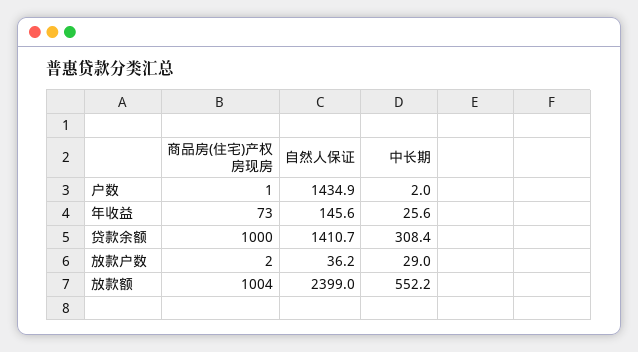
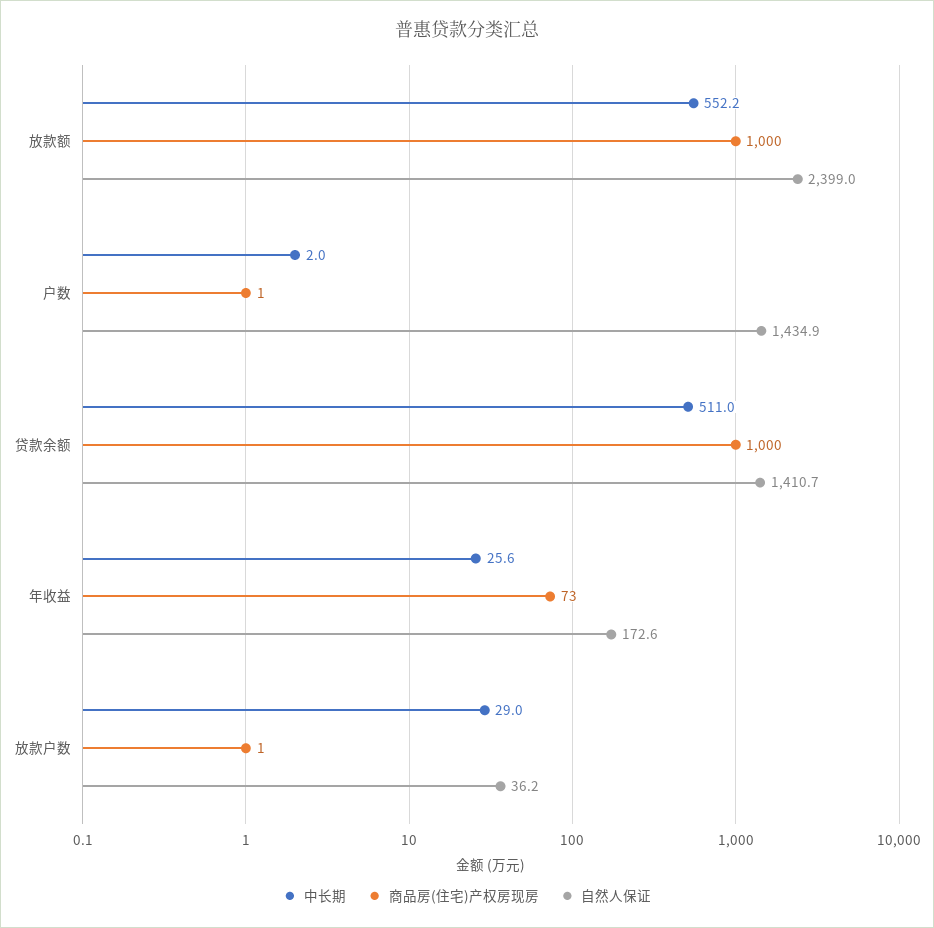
自然人保证, 年收益: 145.6 -> 172.6
中长期, 贷款余额: 308.4 -> 511
商品房(住宅)产权房现房, 放款户数: 2 -> 1
商品房(住宅)产权房现房, 放款额: 1004 -> 1000

